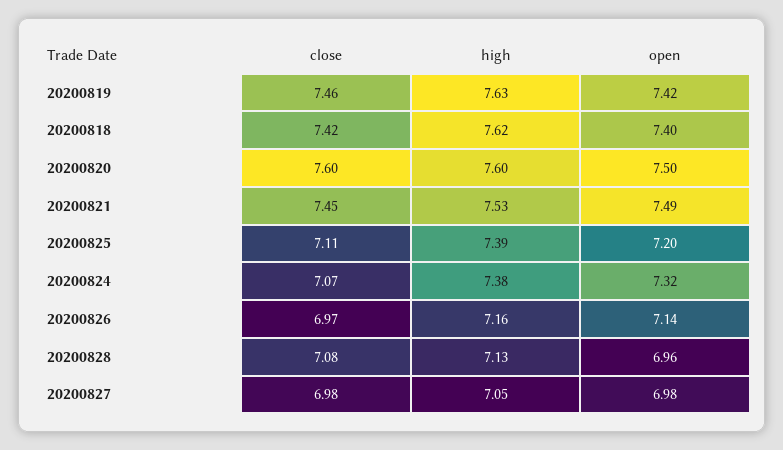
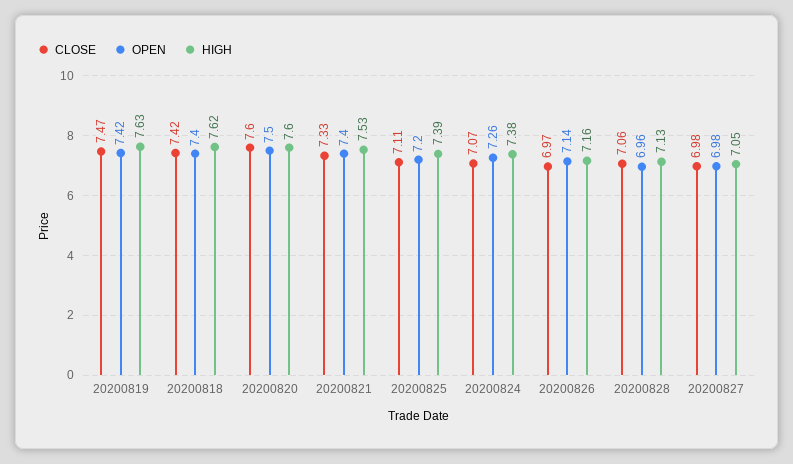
close, 20200819: 7.46 -> 7.47
close, 20200821: 7.45 -> 7.33
open, 20200821: 7.49 -> 7.4
open, 20200824: 7.32 -> 7.26
close, 20200828: 7.08 -> 7.06

